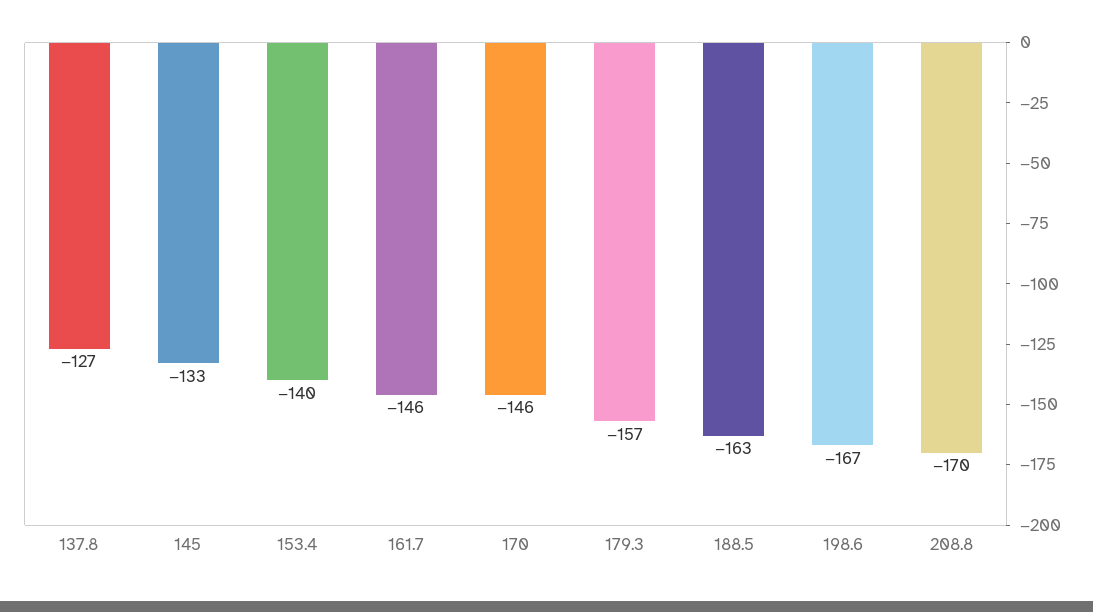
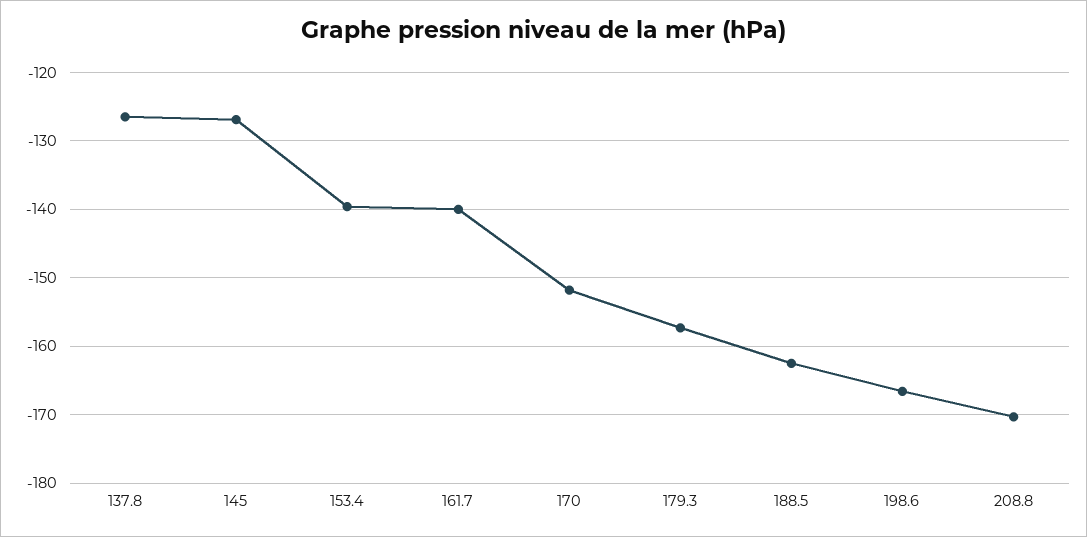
145: -133 -> -127
161.7: -146 -> -140
170: -146 -> -152

